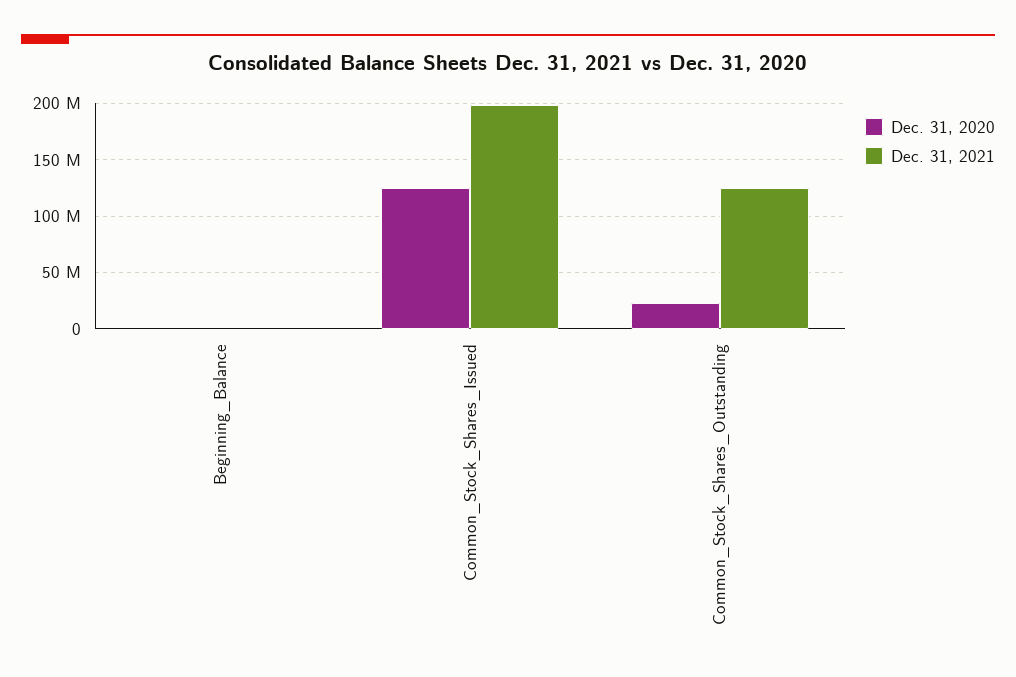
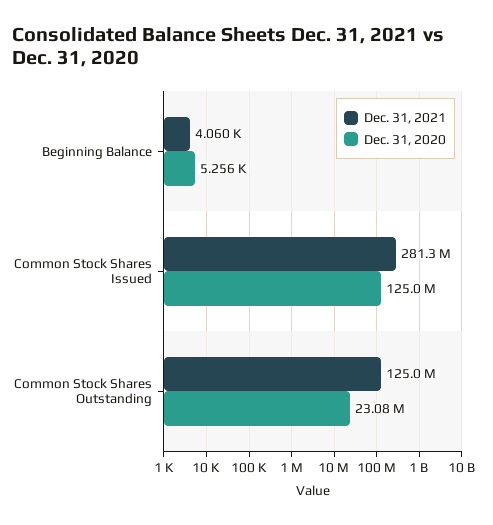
Dec. 31, 2021, Common_Stock_Shares_Issued: 200000000 -> 281300000

